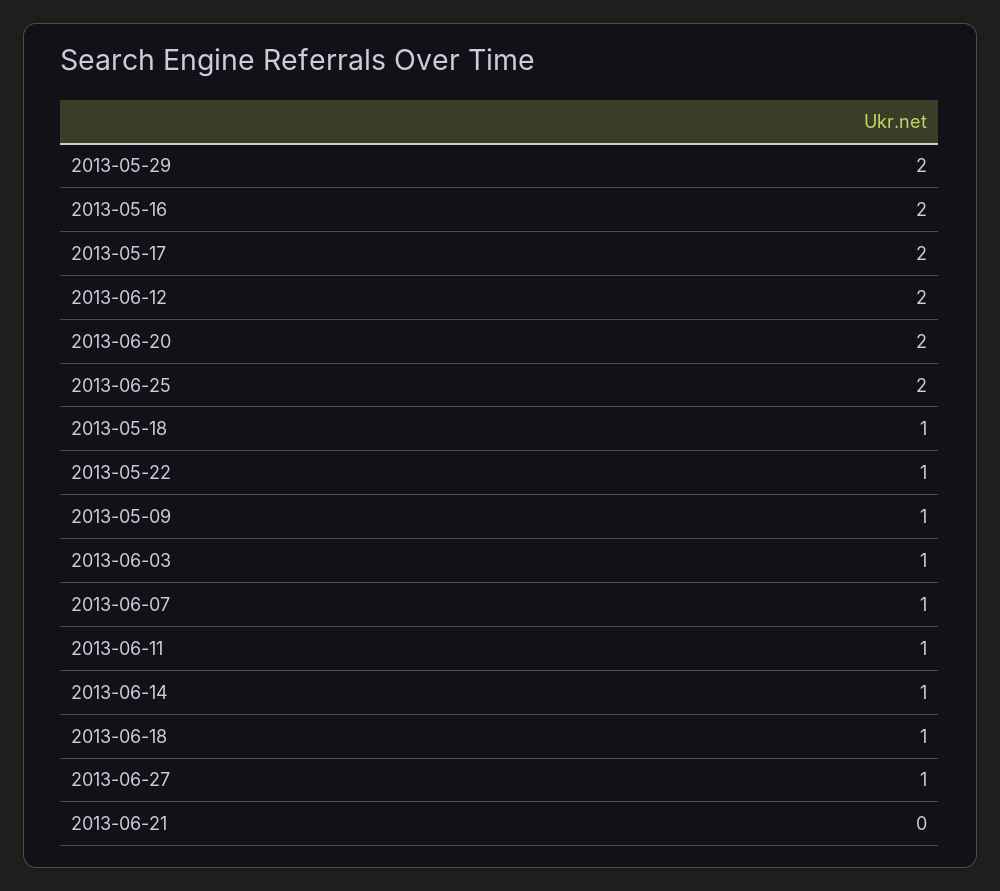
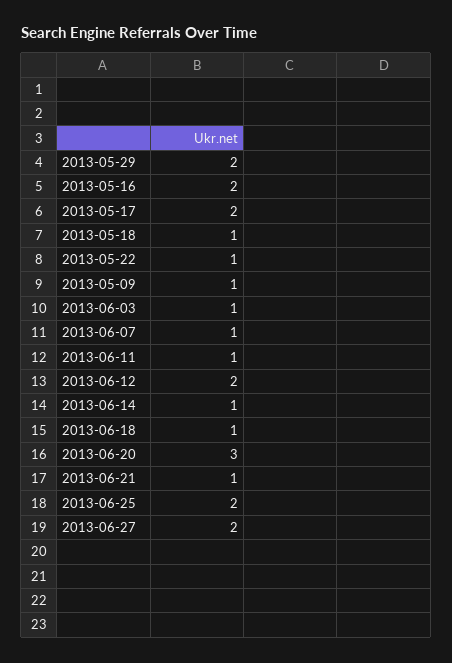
2013-06-20: 2 -> 3
2013-06-27: 1 -> 2
2013-06-21: 0 -> 1

